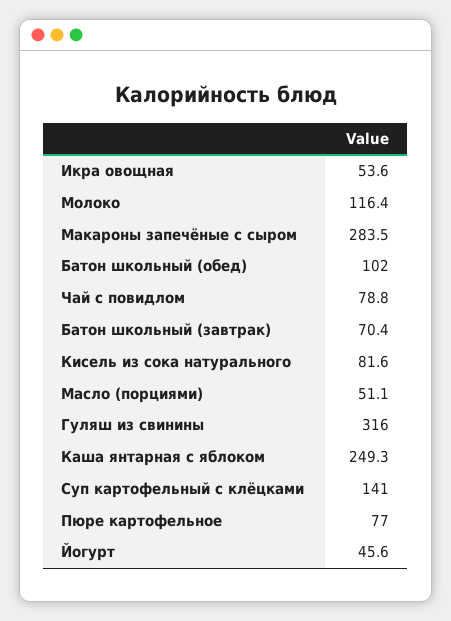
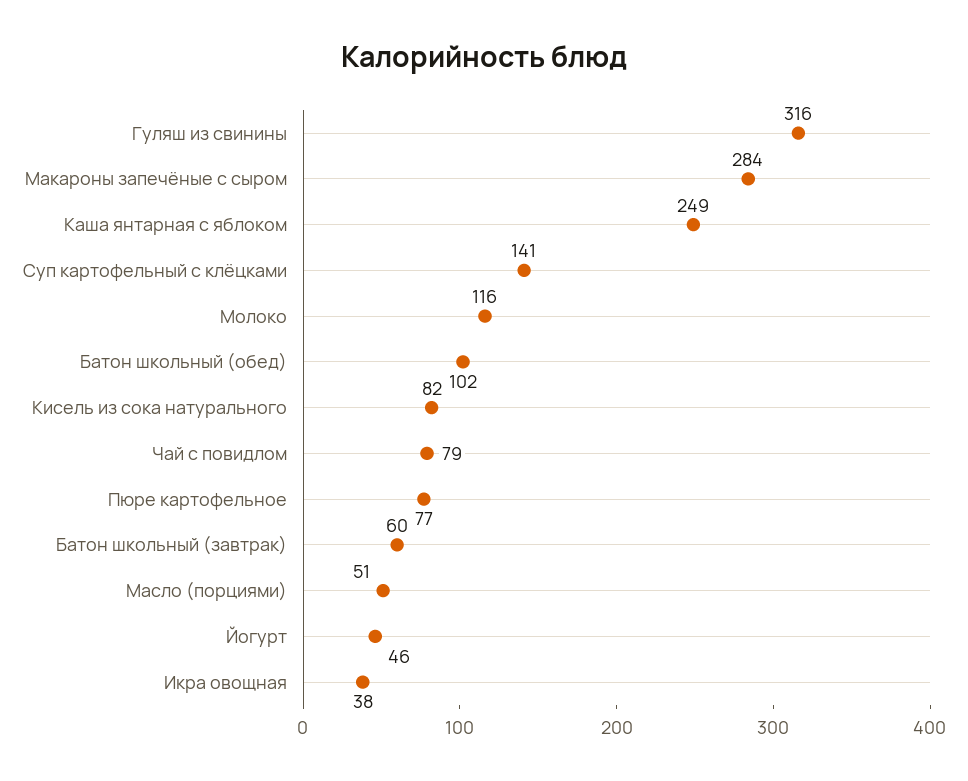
Икра овощная: 53.6 -> 38
Батон школьный (завтрак): 70.4 -> 60

